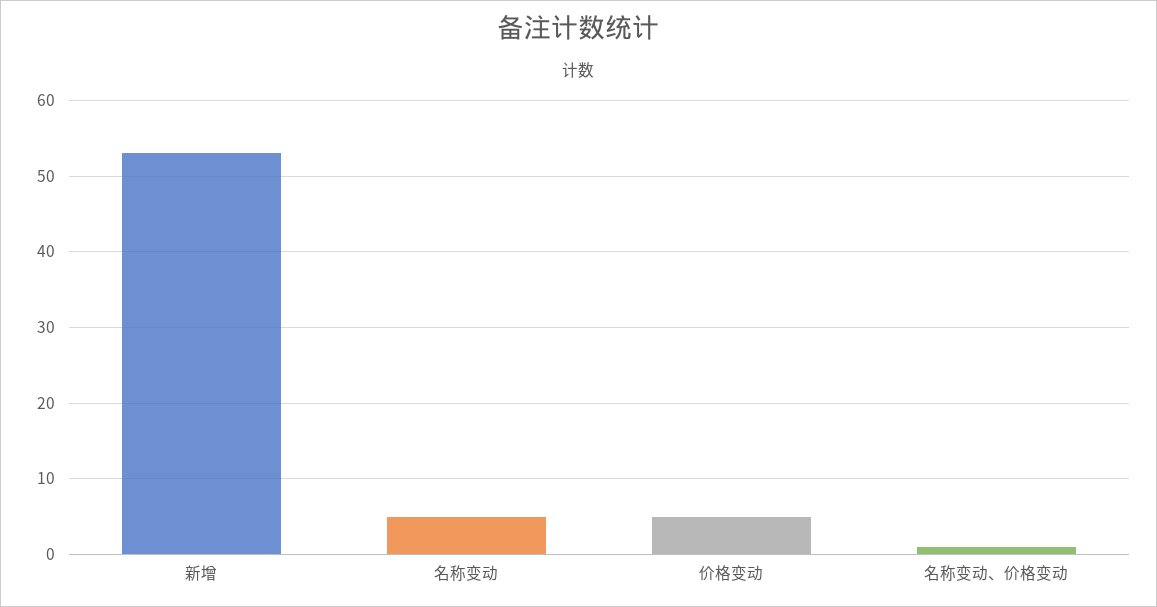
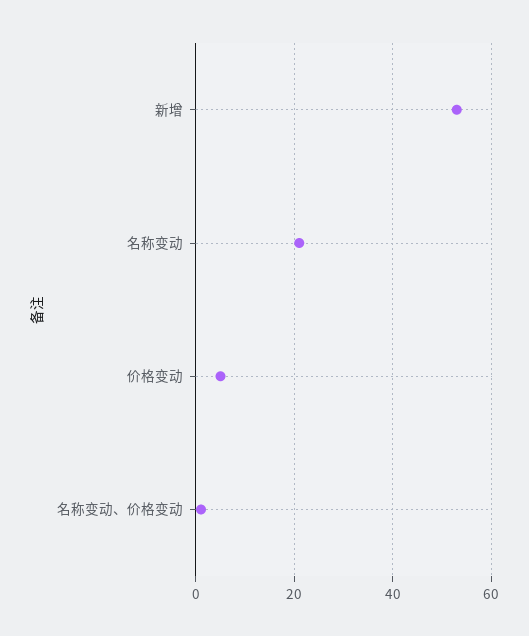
名称变动: 5 -> 20

